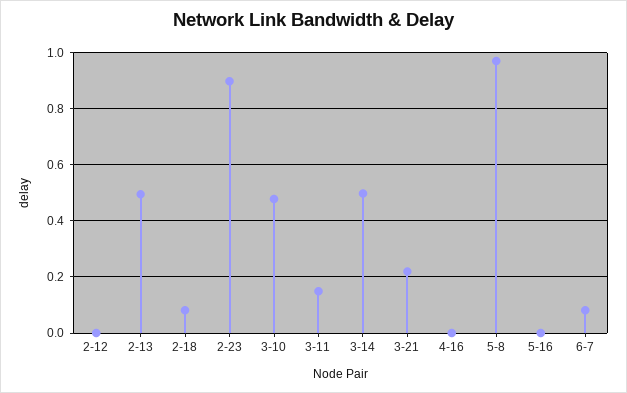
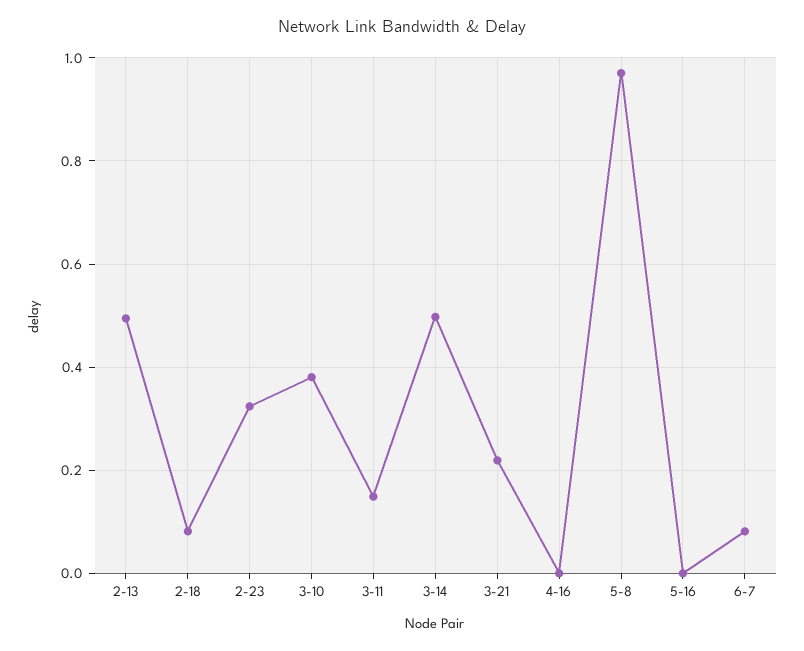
2-12: 0 -> none
2-23: 0.9 -> 0.32
3-10: 0.475 -> 0.38

